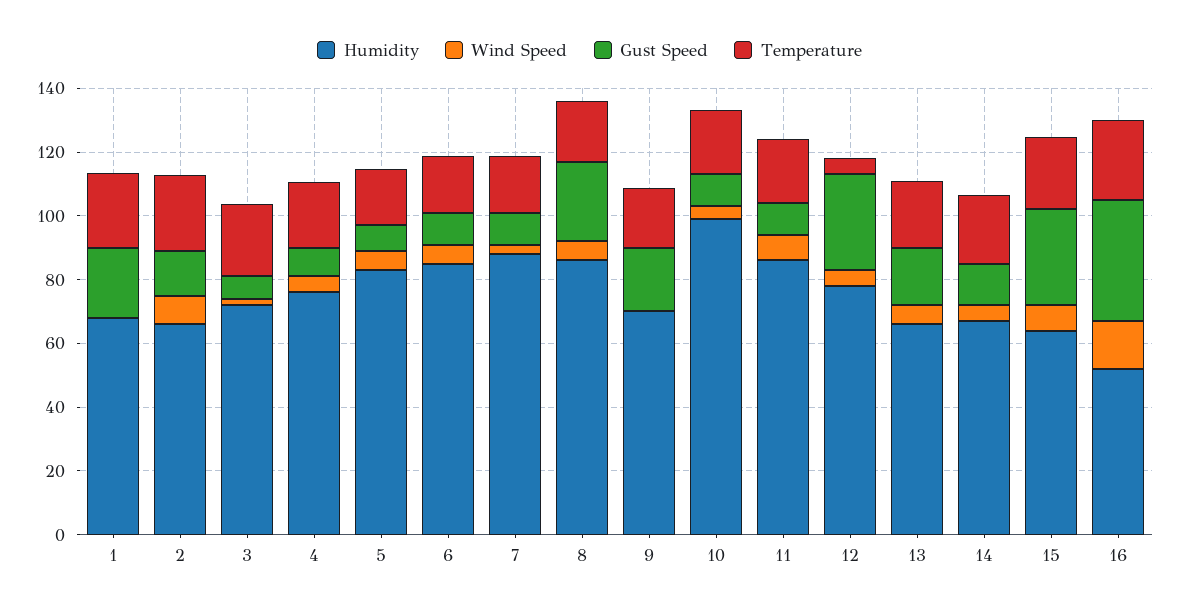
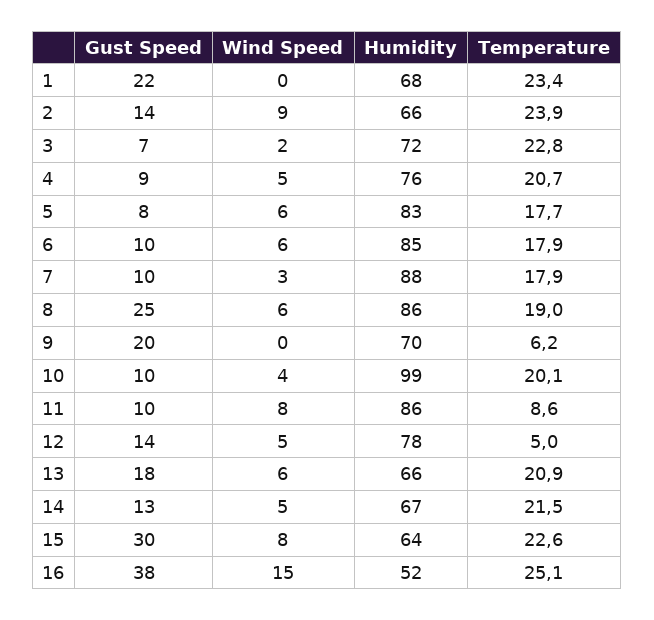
Temperature, 9: 20 -> 6.2
Temperature, 11: 20 -> 8.6
Gust Speed, 12: 30 -> 14

